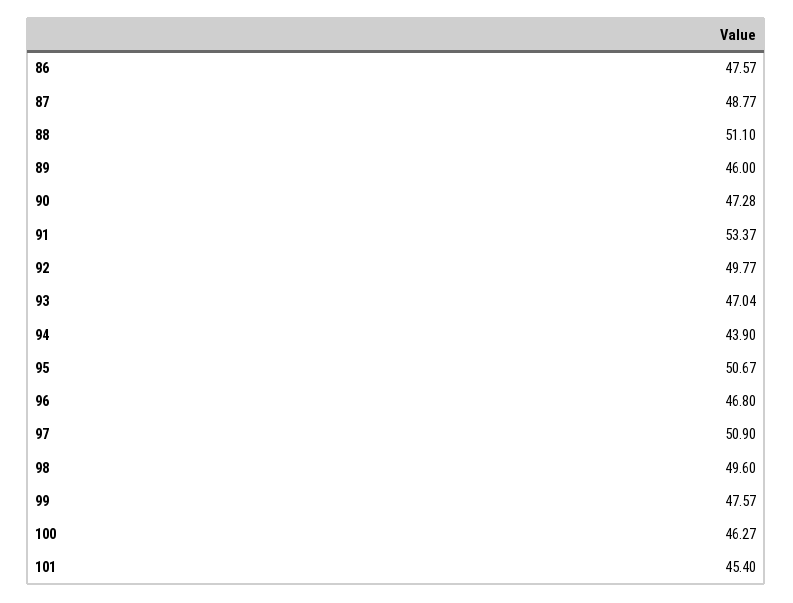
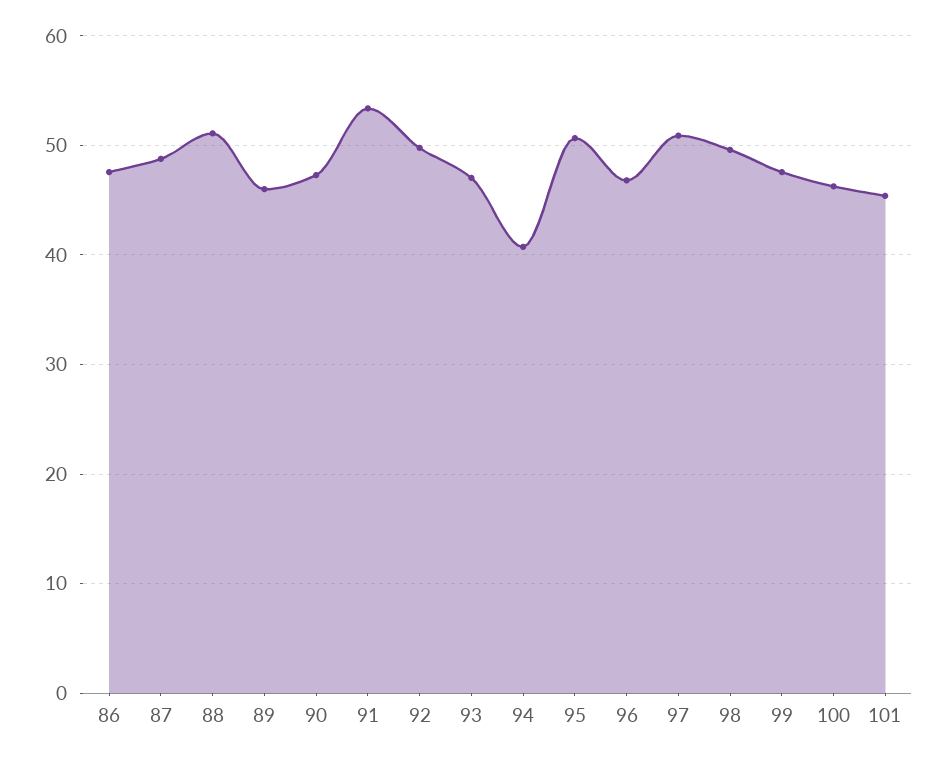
94: 43.9 -> 41

